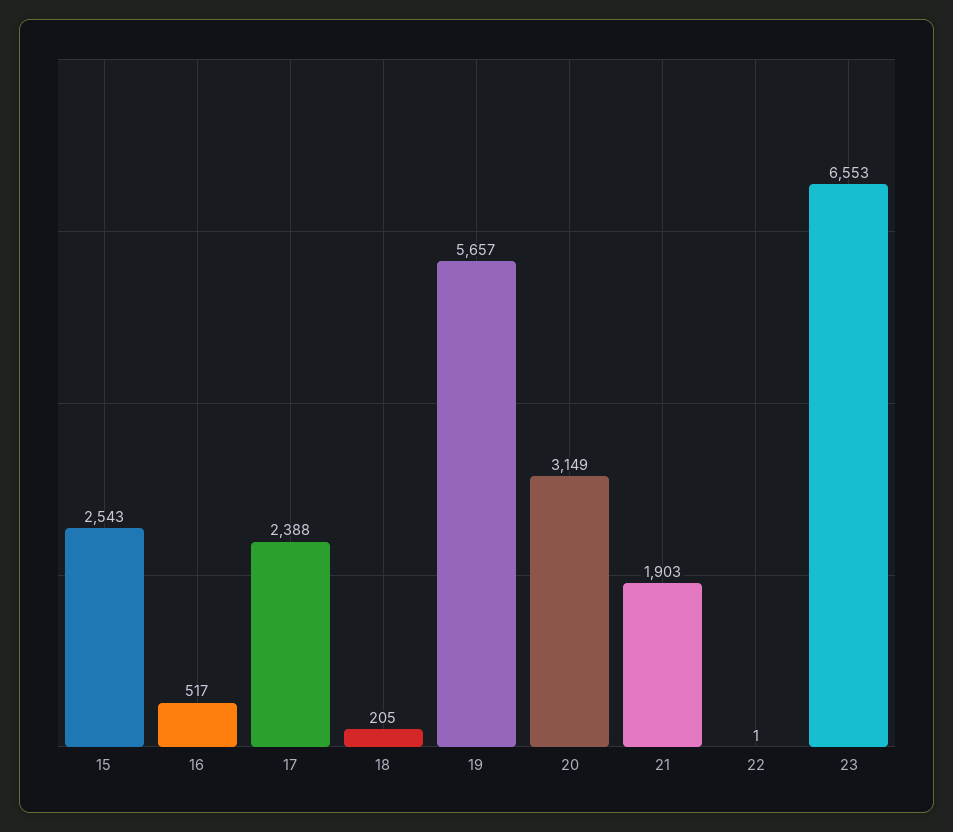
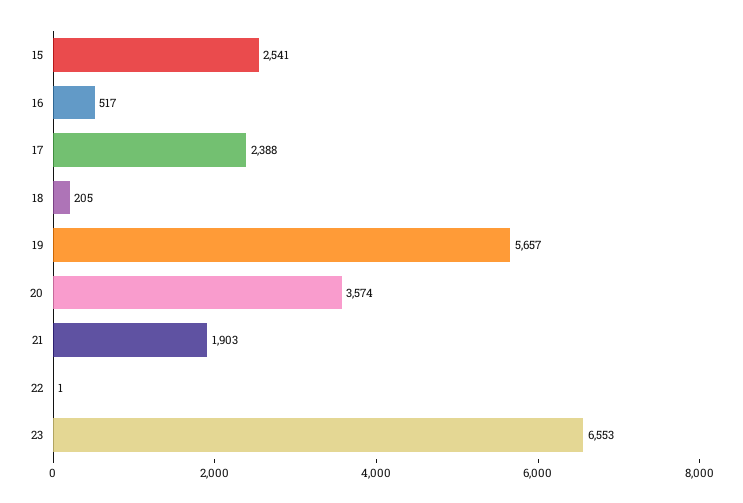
15: 2543 -> 2541
20: 3149 -> 3574

